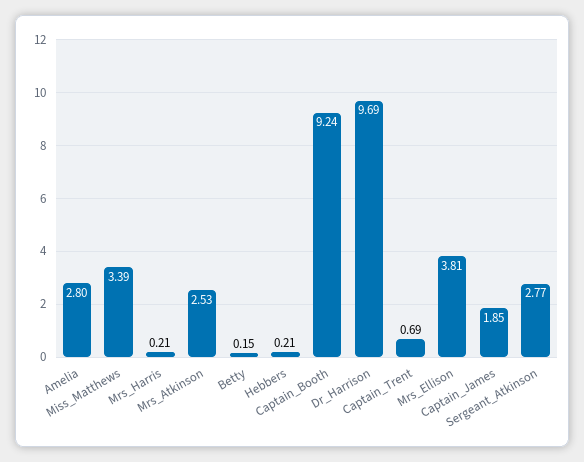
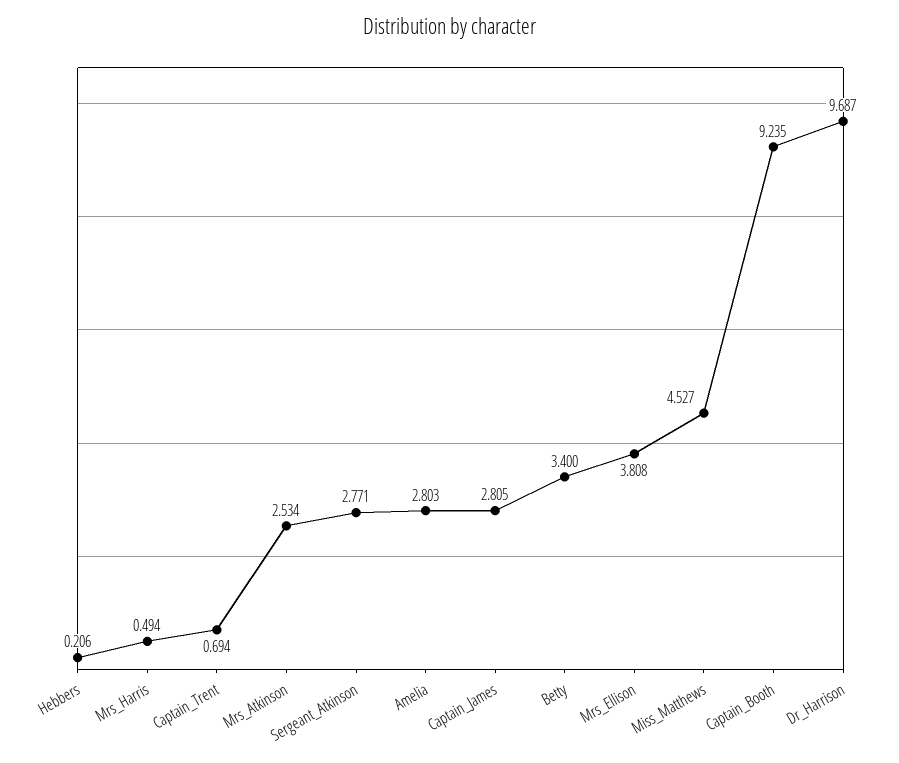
Miss_Matthews: 3.39 -> 4.527
Mrs_Harris: 0.21 -> 0.494
Betty: 0.15 -> 3.4
Captain_James: 1.85 -> 2.805

